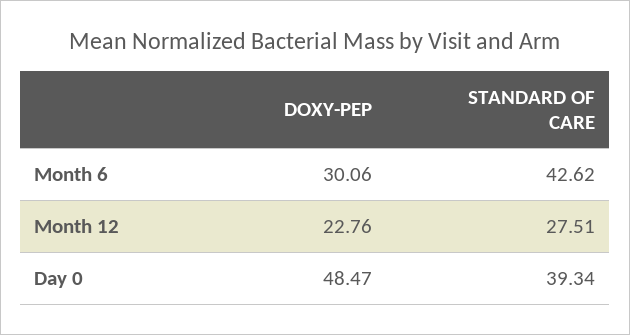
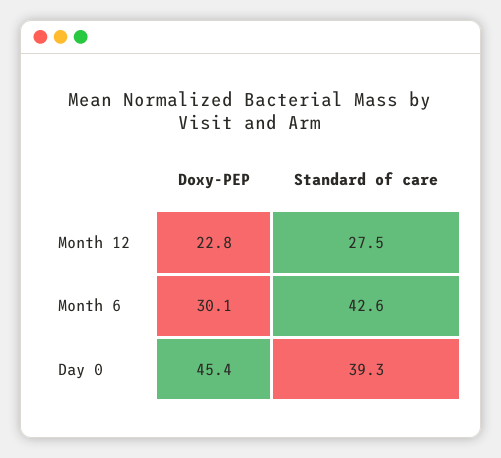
DOXY-PEP, Day 0: 48.47 -> 45.4

